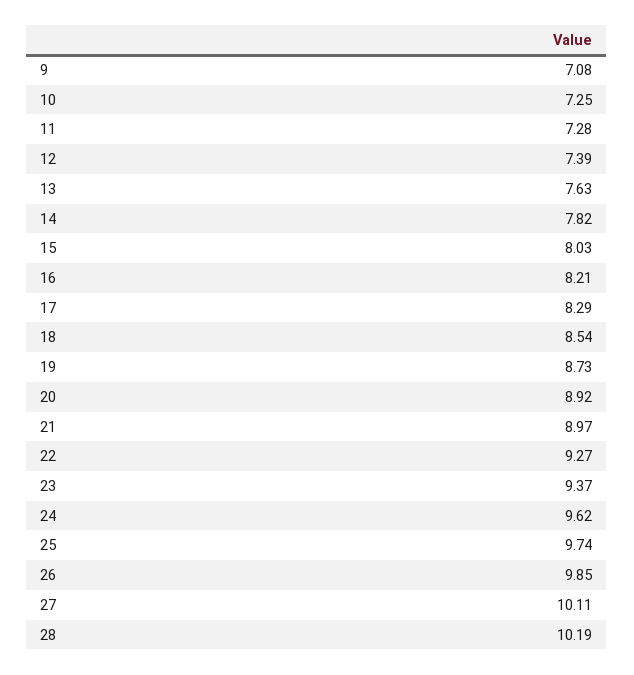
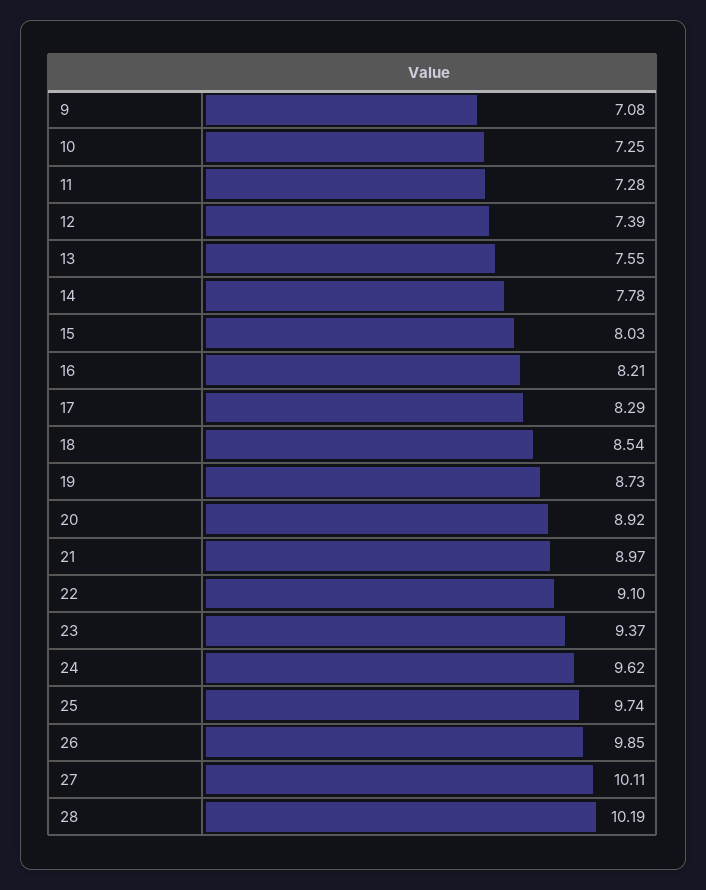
13: 7.63 -> 7.55
14: 7.82 -> 7.78
22: 9.27 -> 9.1

